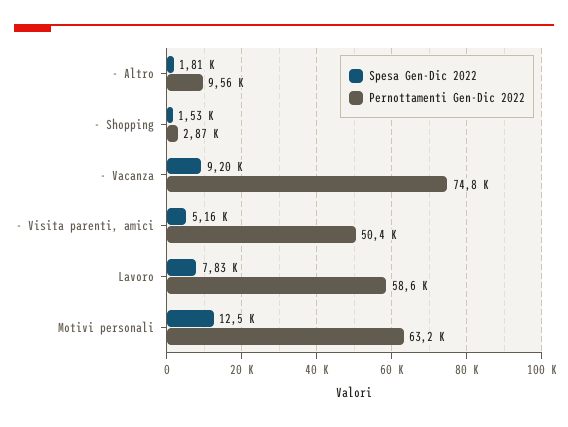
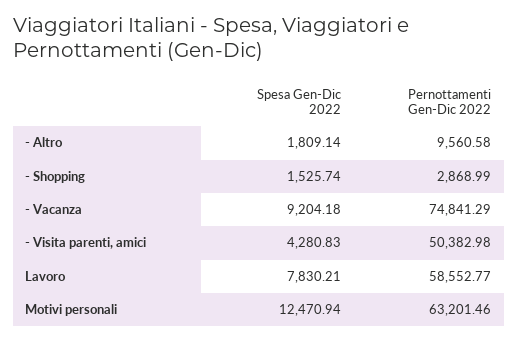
Spesa Gen-Dic 2022, - Visita parenti, amici: 5160 -> 4280.83

